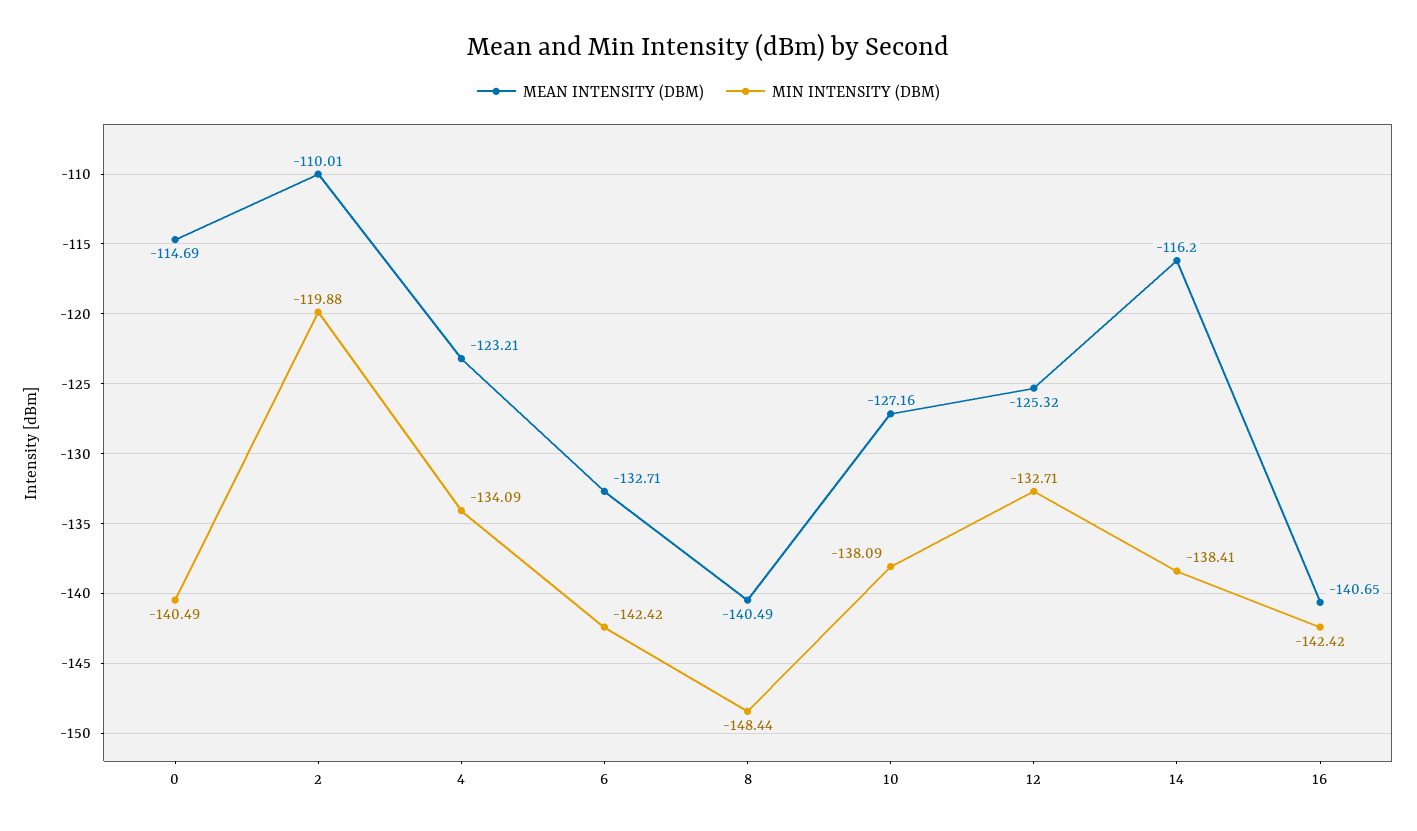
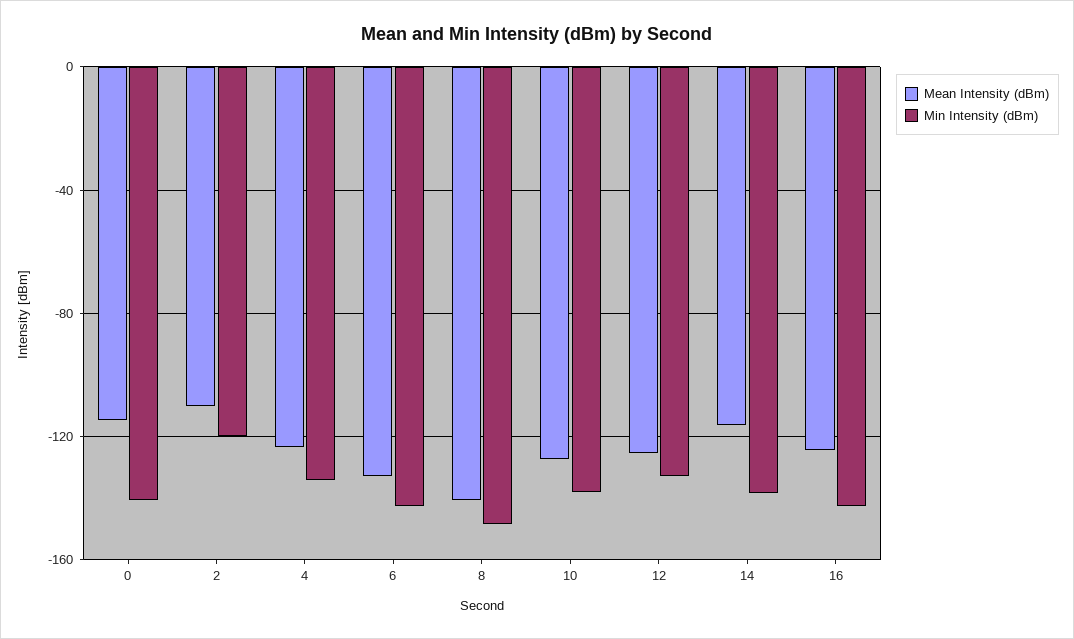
MEAN INTENSITY (DBM), 16: -140.65 -> -125

